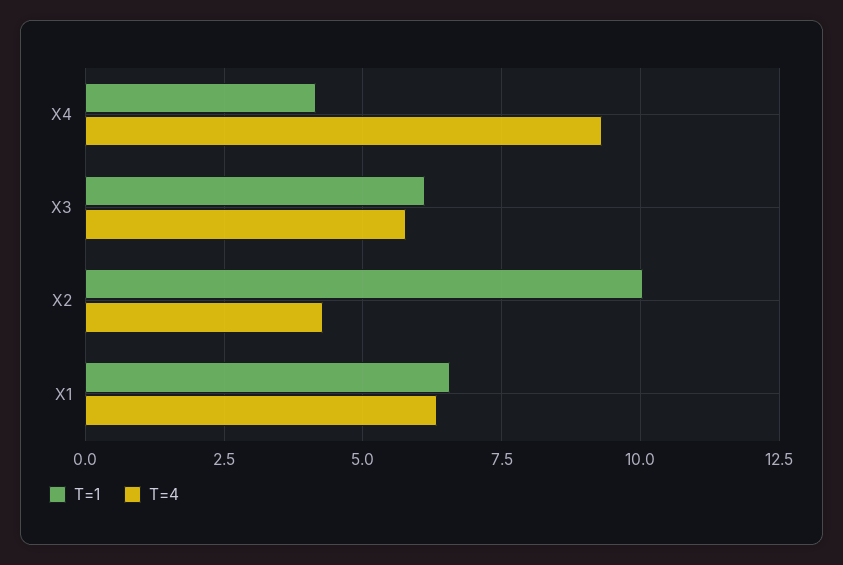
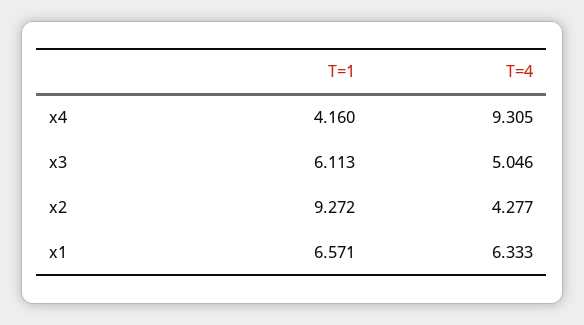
T=4, X3: 5.75 -> 5.046
T=1, X2: 10 -> 9.272

